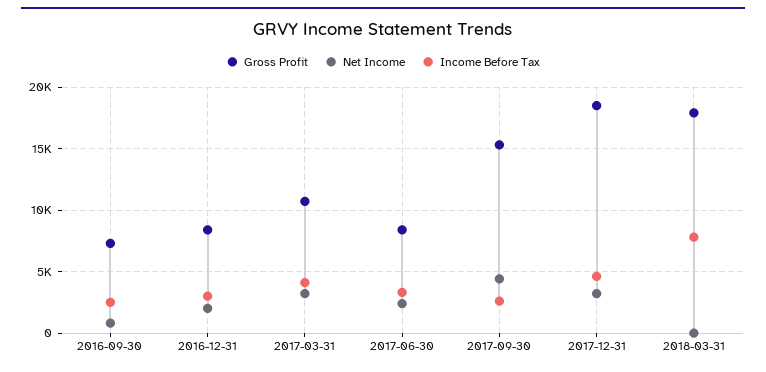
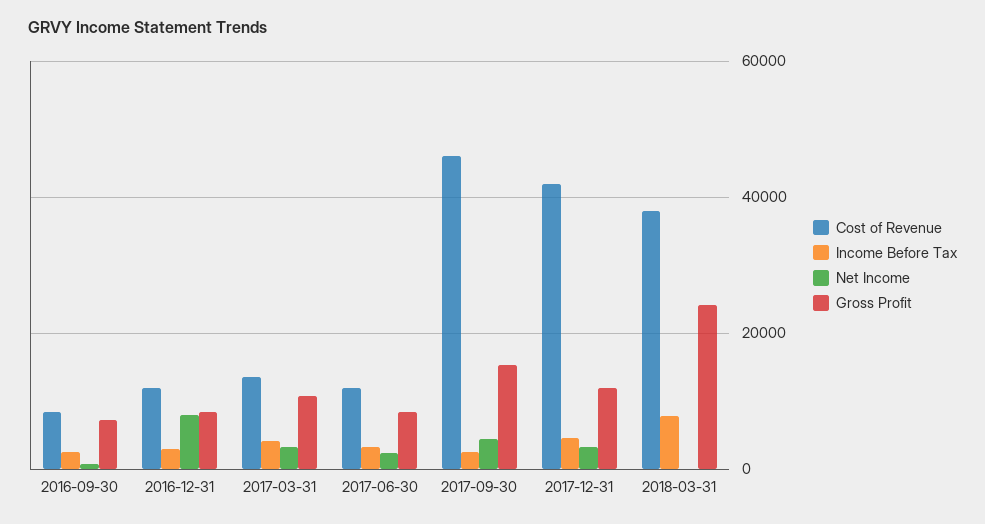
Net Income, 2016-12-31: 2000 -> 8000
Gross Profit, 2017-12-31: 18500 -> 12000
Gross Profit, 2018-03-31: 18000 -> 24000
Cost of Revenue, 2016-09-30: none -> 8000
Cost of Revenue, 2016-12-31: none -> 12000
Cost of Revenue, 2017-03-31: none -> 14000
Cost of Revenue, 2017-06-30: none -> 12000
Cost of Revenue, 2017-09-30: none -> 46000
Cost of Revenue, 2017-12-31: none -> 42000
Cost of Revenue, 2018-03-31: none -> 38000

